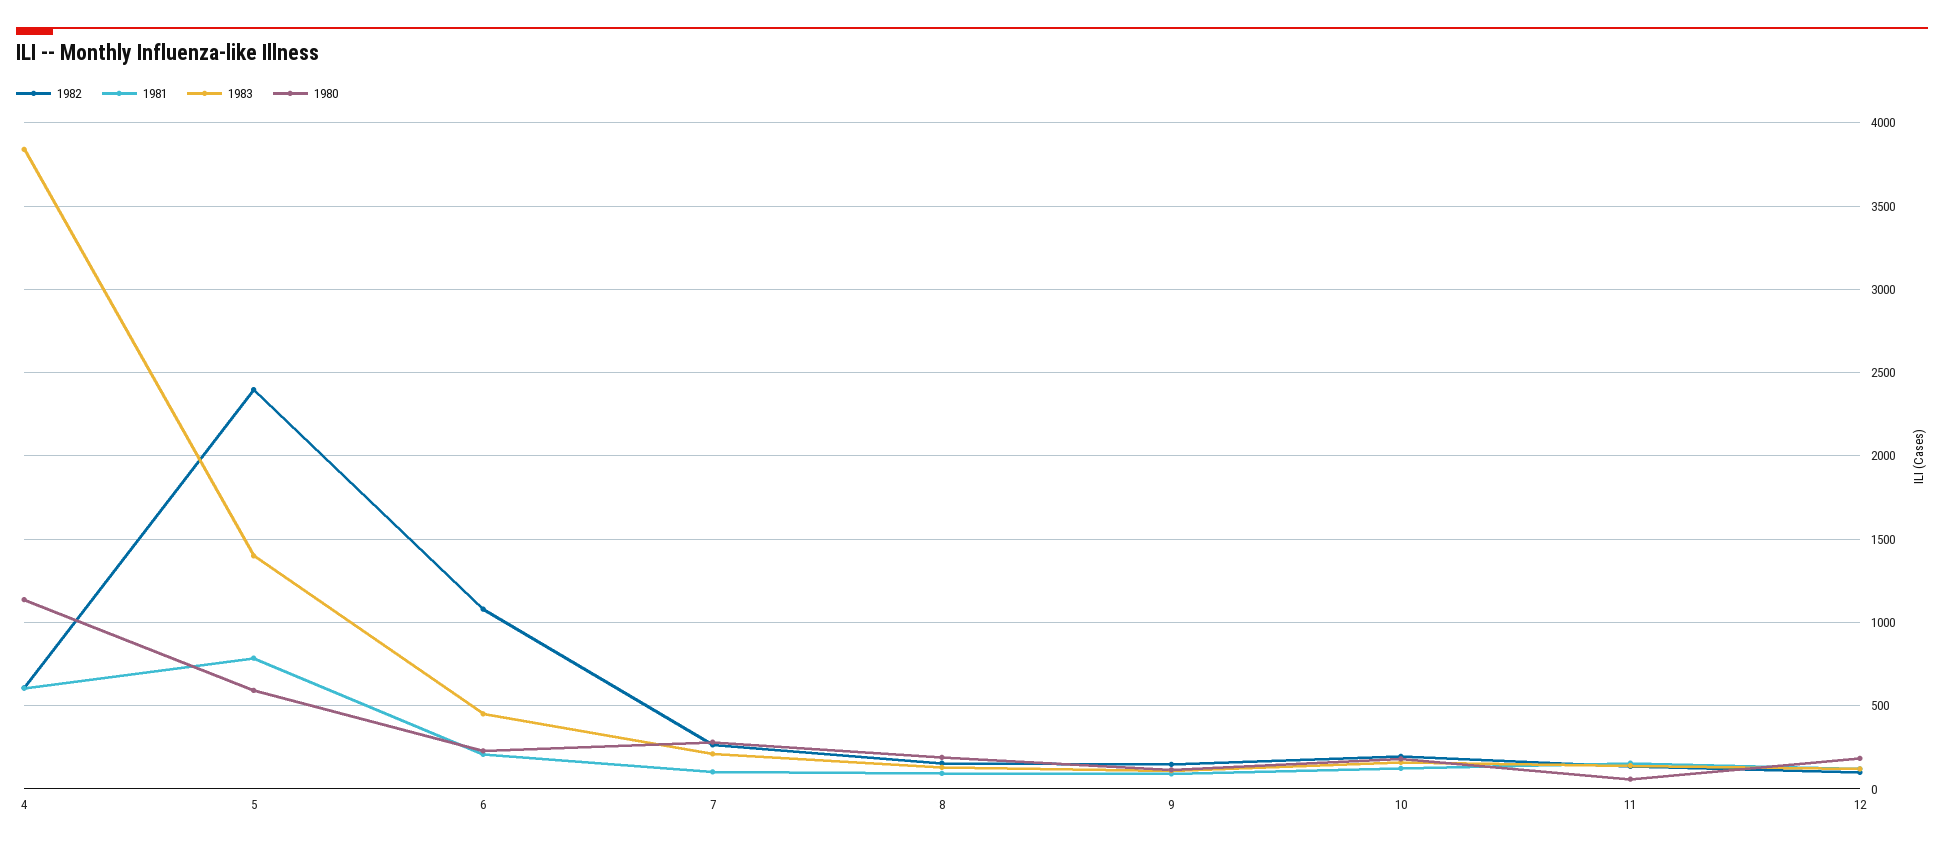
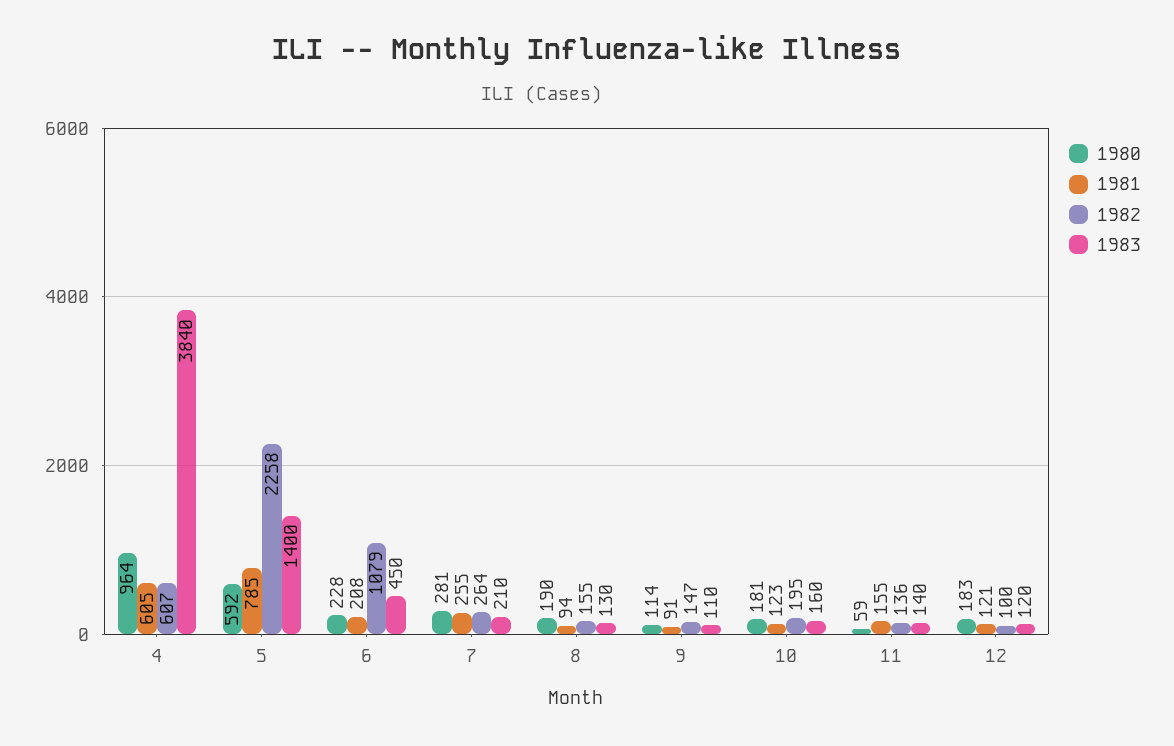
1980, 4: 1150 -> 964
1982, 5: 2400 -> 2258
1981, 7: 100 -> 255

